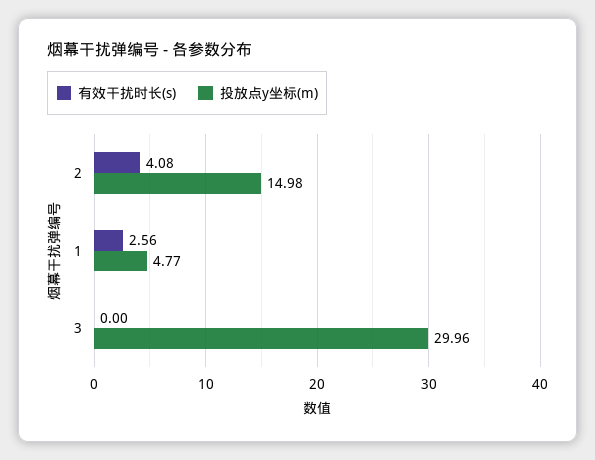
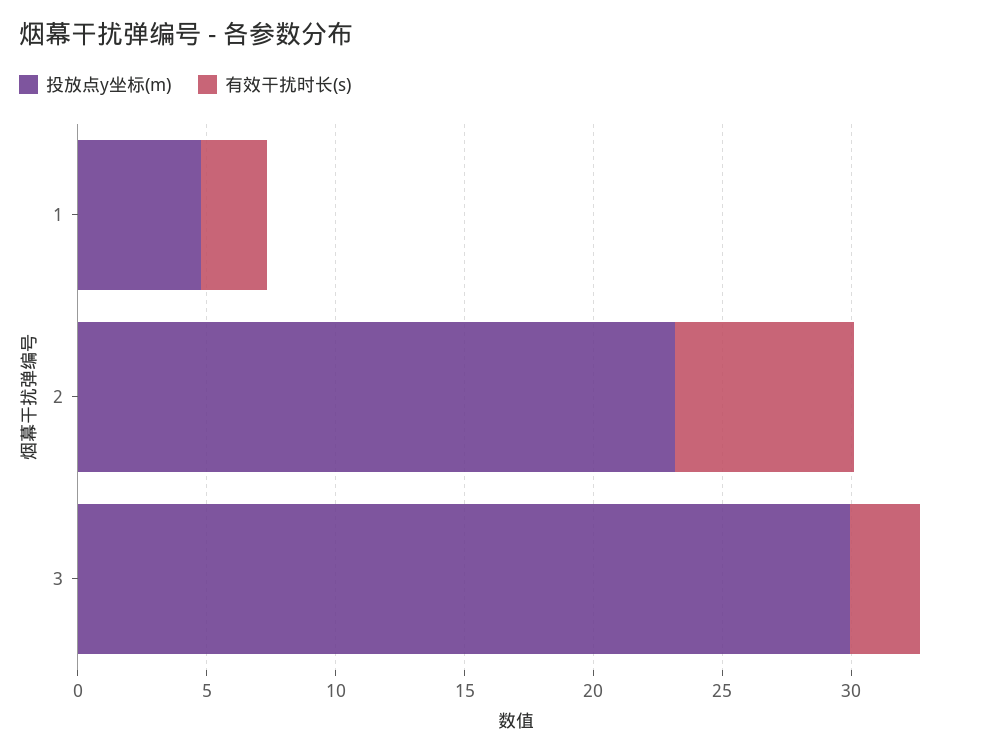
有效干扰时长(s), 2: 4.08 -> 7
投放点y坐标(m), 2: 14.98 -> 23
有效干扰时长(s), 3: 0 -> 3

